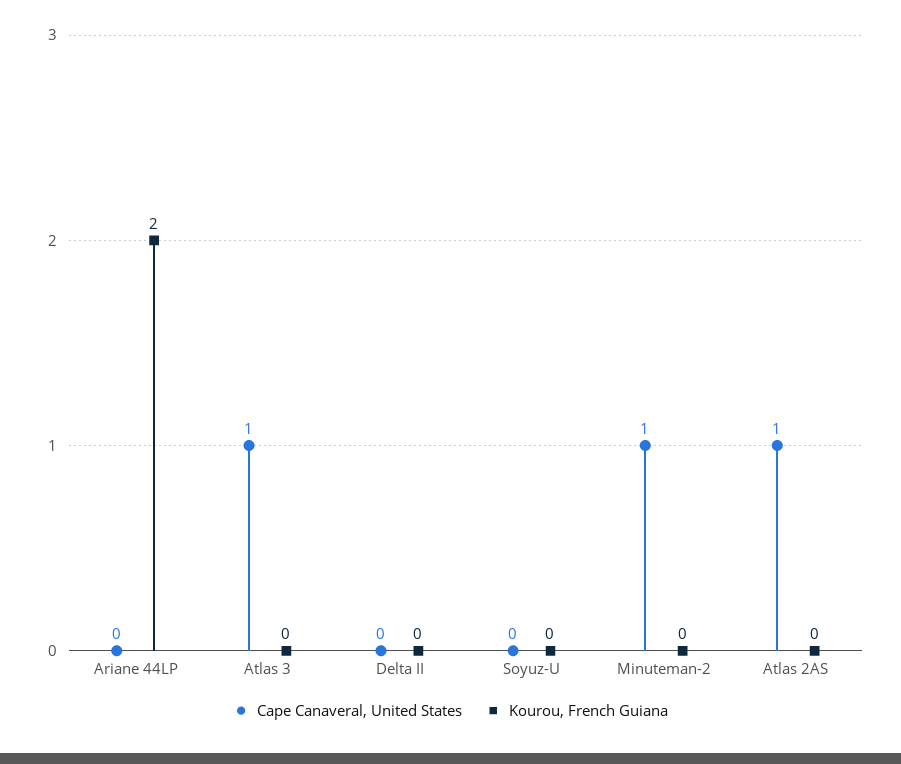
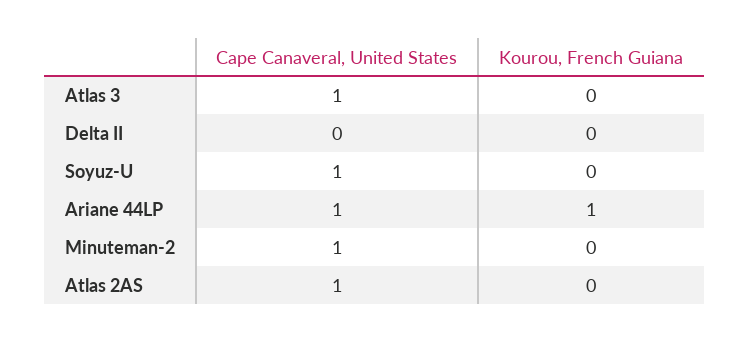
Cape Canaveral, United States, Ariane 44LP: 0 -> 1
Kourou, French Guiana, Ariane 44LP: 2 -> 1
Cape Canaveral, United States, Soyuz-U: 0 -> 1

